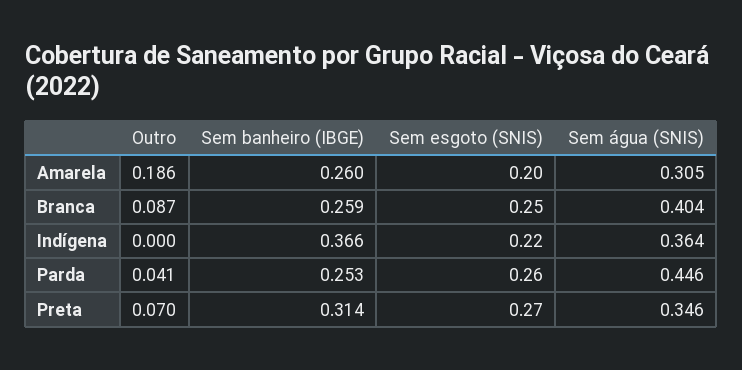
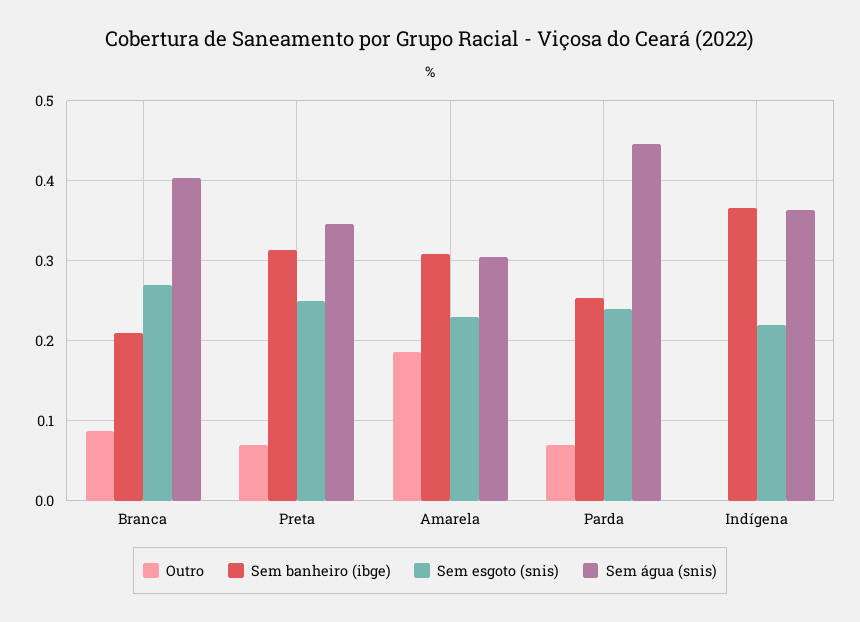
Sem banheiro (IBGE), Amarela: 0.26 -> 0.31
Sem esgoto (SNIS), Amarela: 0.2 -> 0.23
Sem banheiro (IBGE), Branca: 0.259 -> 0.21
Sem esgoto (SNIS), Branca: 0.25 -> 0.27
Outro, Parda: 0.041 -> 0.07
Sem esgoto (SNIS), Parda: 0.26 -> 0.24
Sem esgoto (SNIS), Preta: 0.27 -> 0.25

